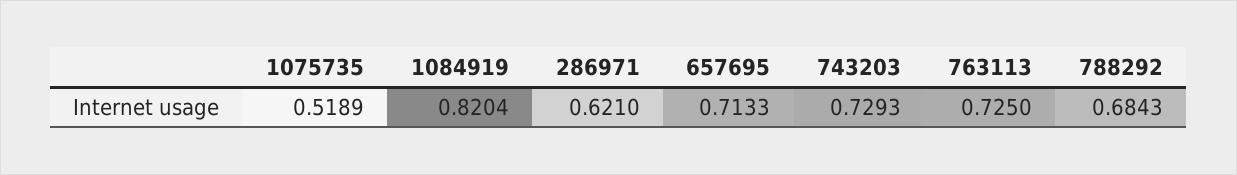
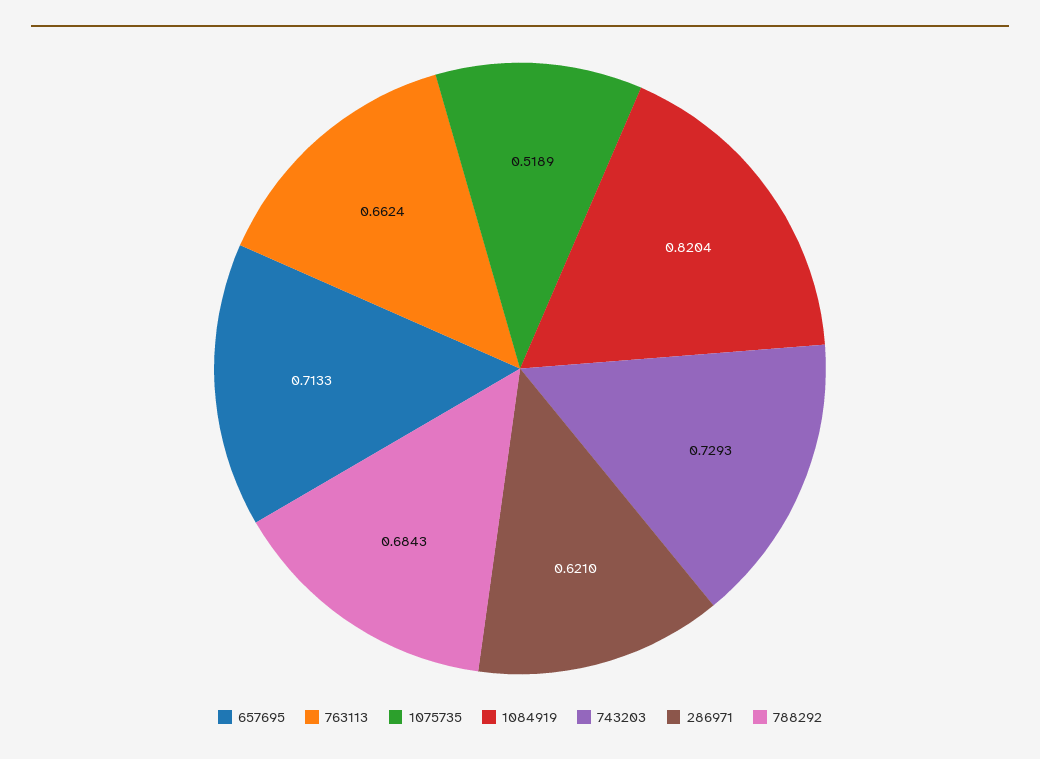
763113: 0.725 -> 0.6624

